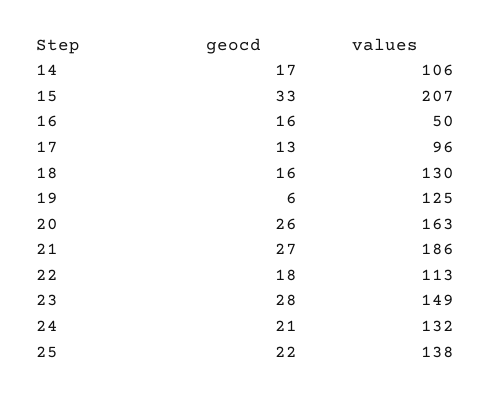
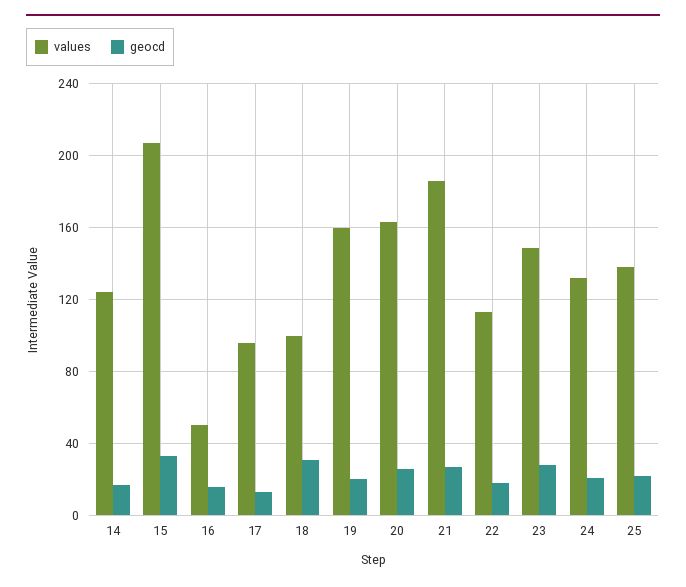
values, 14: 106 -> 125
geocd, 18: 16 -> 30
values, 18: 130 -> 100
geocd, 19: 6 -> 20
values, 19: 125 -> 160

